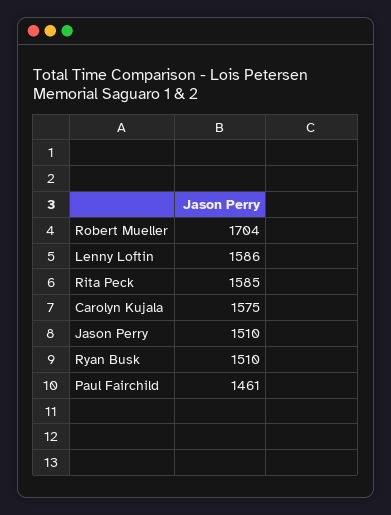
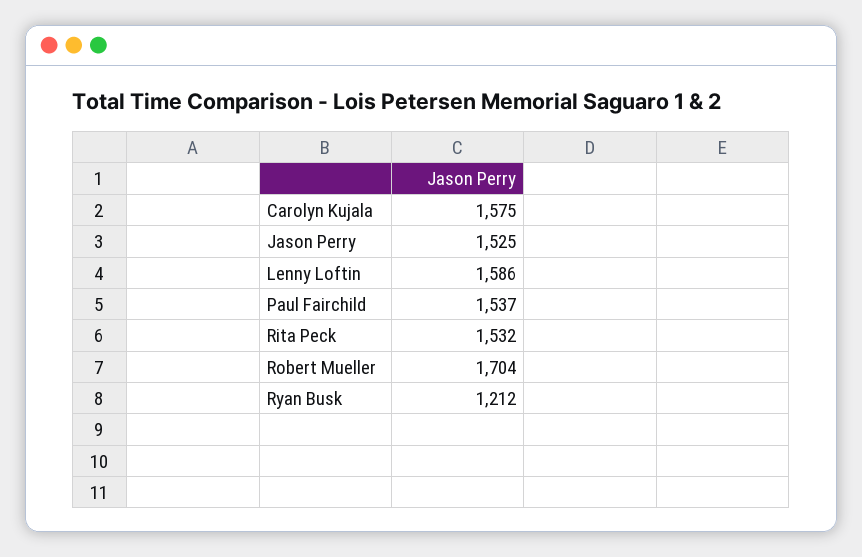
Rita Peck: 1585 -> 1532
Jason Perry: 1510 -> 1525
Ryan Busk: 1510 -> 1212
Paul Fairchild: 1461 -> 1537

